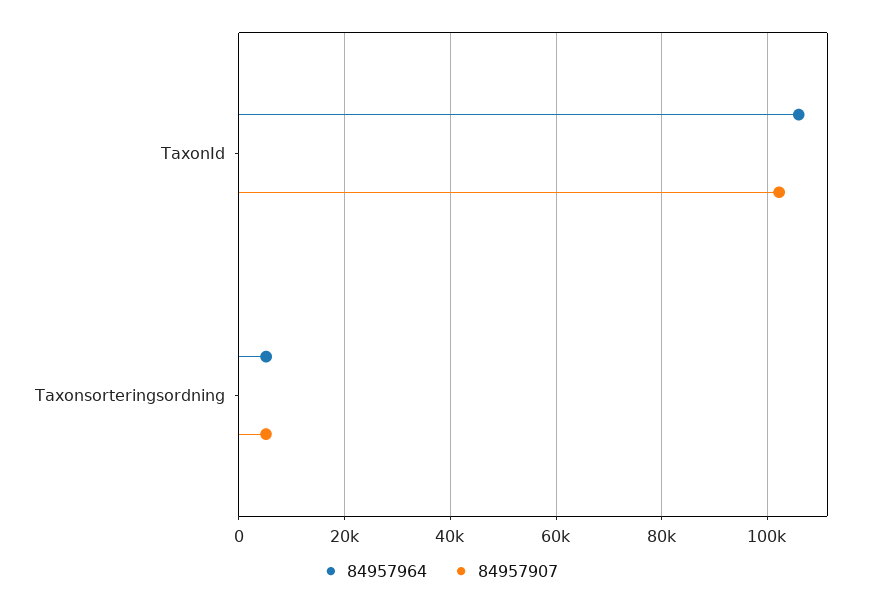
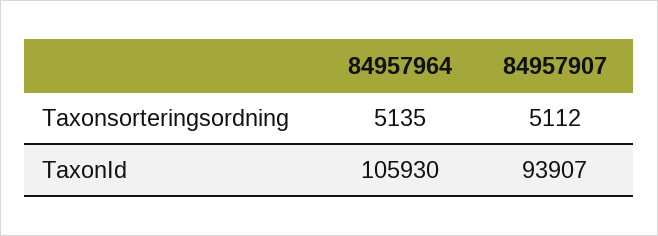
84957907, TaxonId: 102000 -> 93907

